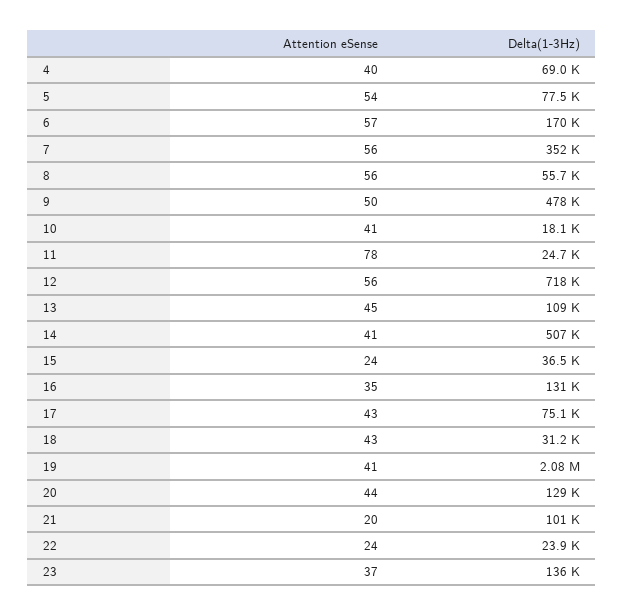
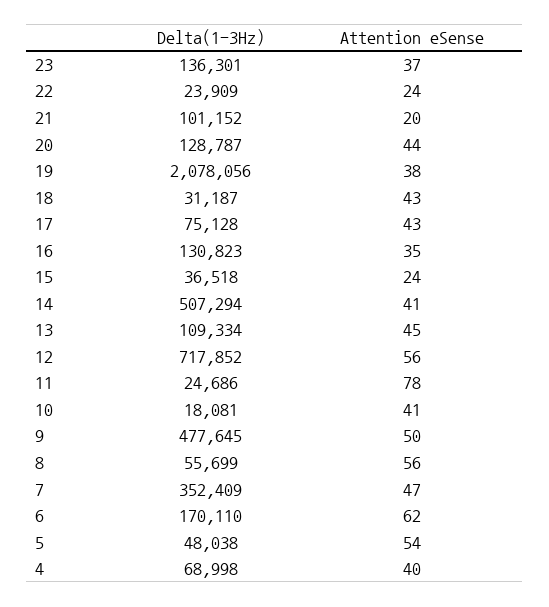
Delta(1-3Hz), 5: 77500 -> 48038
Attention eSense, 6: 57 -> 62
Attention eSense, 7: 56 -> 47
Attention eSense, 19: 41 -> 38

